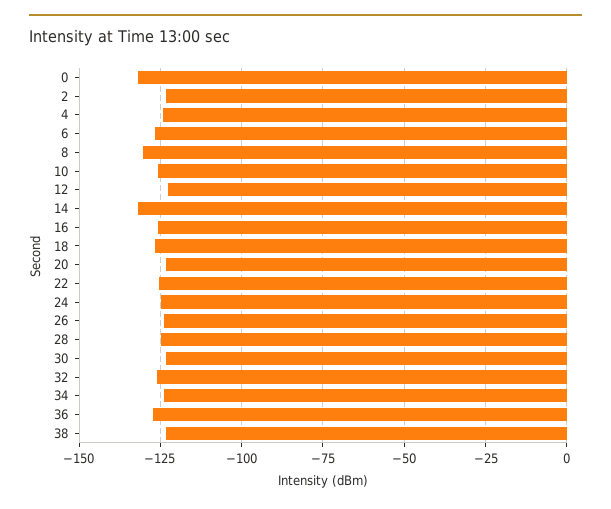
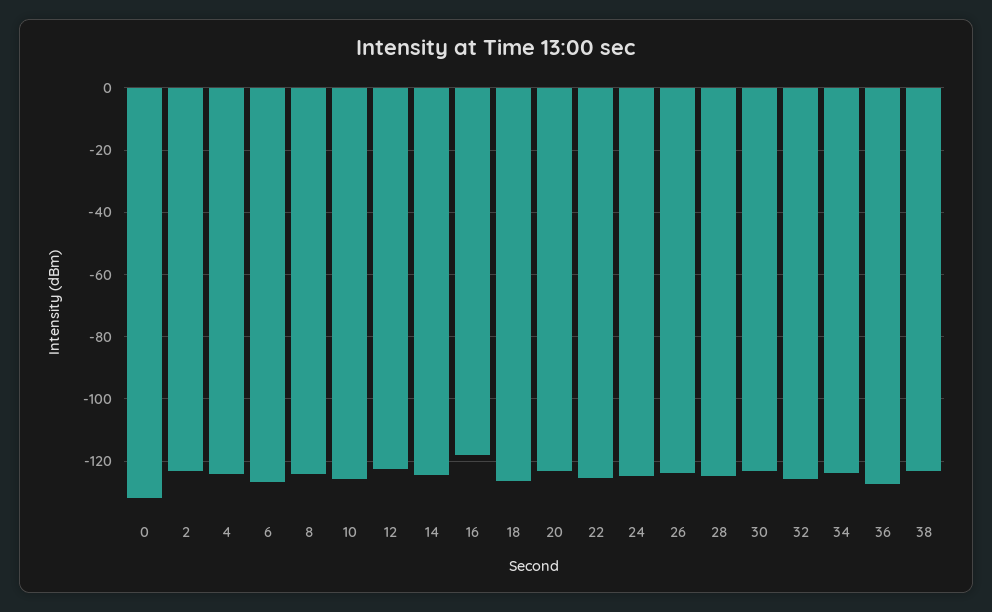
8: -130 -> -124
14: -132.5 -> -124
16: -125 -> -118

